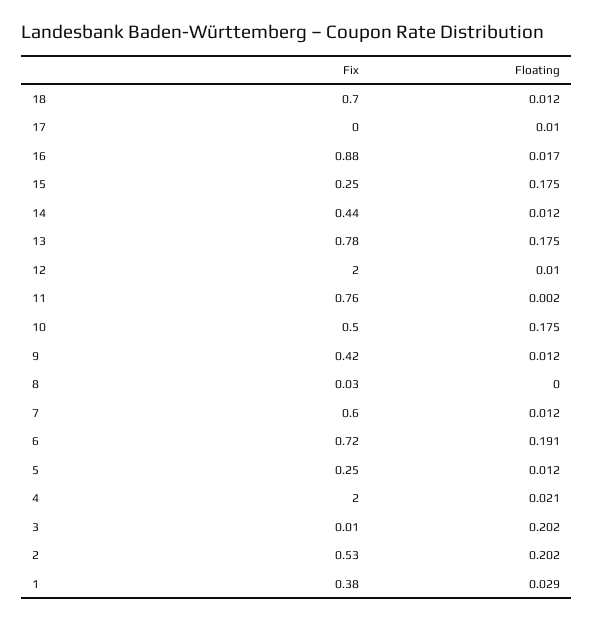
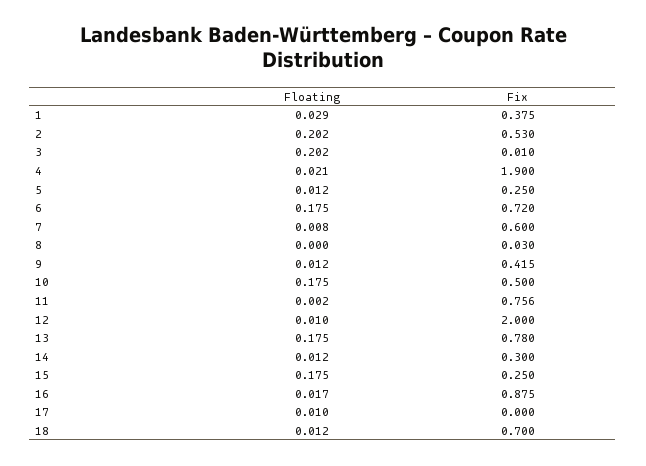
Fix, 14: 0.44 -> 0.3
Floating, 7: 0.012 -> 0.008
Floating, 6: 0.191 -> 0.175
Fix, 4: 2 -> 1.9

